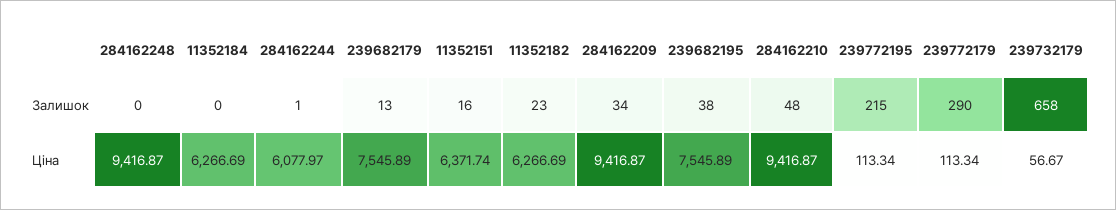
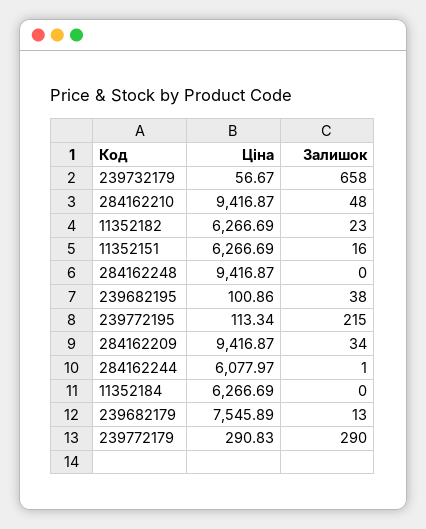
11352151, Ціна: 6371.74 -> 6266.69
239682195, Ціна: 7545.89 -> 100.86
239772179, Ціна: 113.34 -> 290.83

